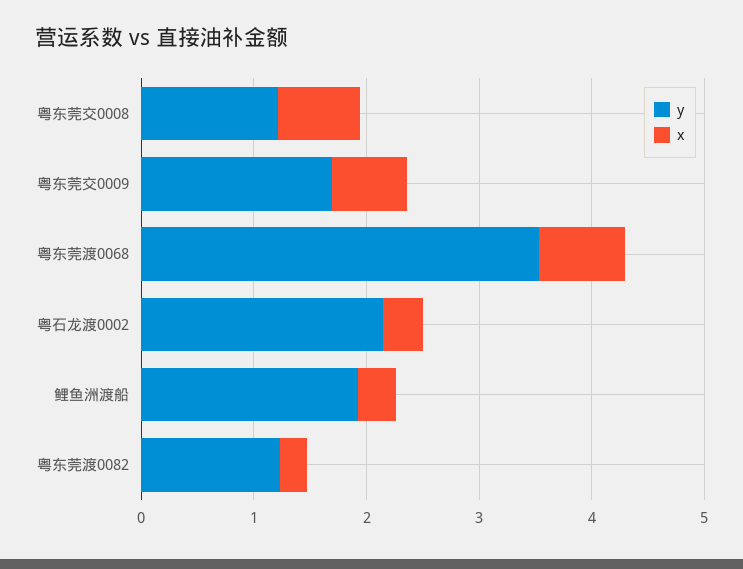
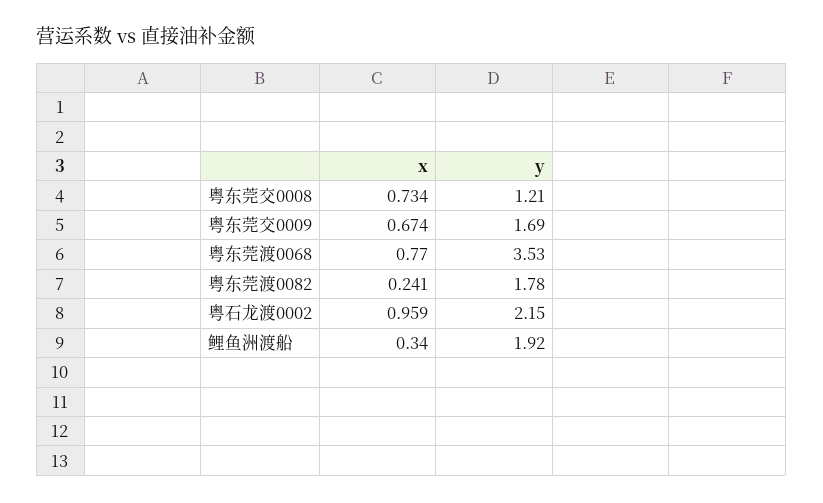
x, 粤石龙渡0002: 0.4 -> 0.959
y, 粤东莞渡0082: 1.2 -> 1.78

